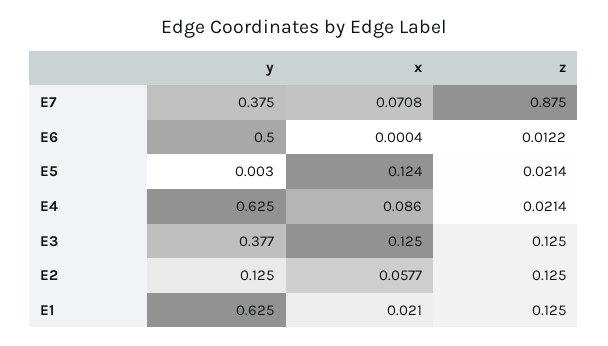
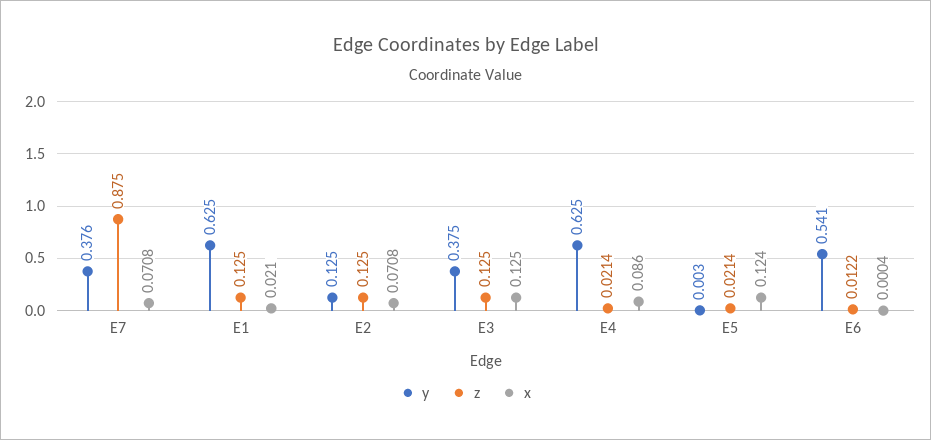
y, E7: 0.375 -> 0.376
y, E6: 0.5 -> 0.541
y, E3: 0.377 -> 0.375
x, E2: 0.0577 -> 0.0708

